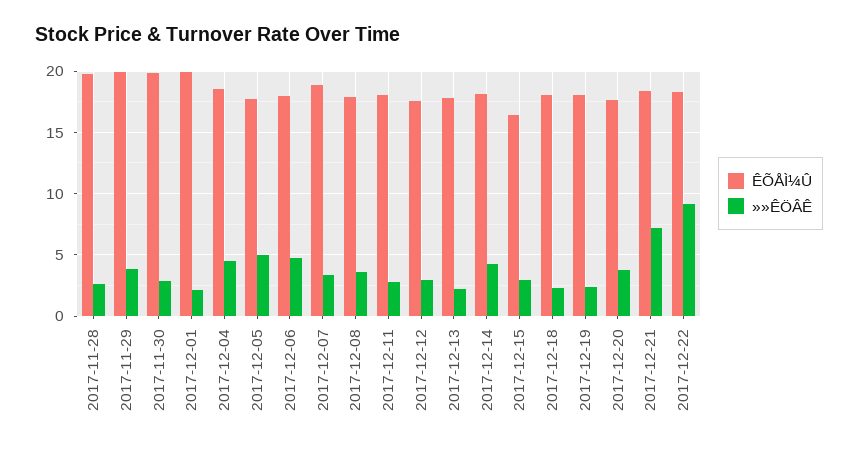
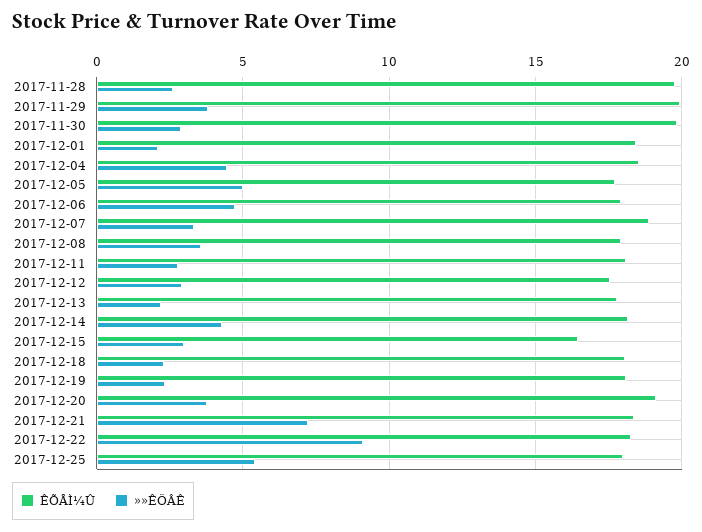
ÊÕÅÌ¼Û, 2017-12-01: 20 -> 18.5
ÊÕÅÌ¼Û, 2017-12-20: 17.5 -> 19
ÊÕÅÌ¼Û, 2017-12-25: none -> 18
»»ÊÖÂÊ, 2017-12-25: none -> 5.5

